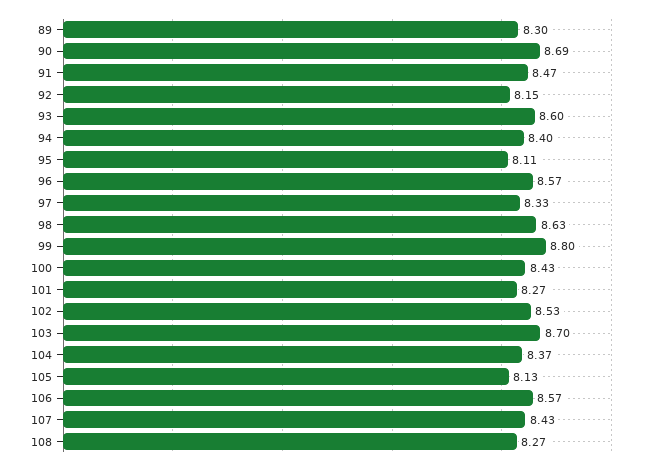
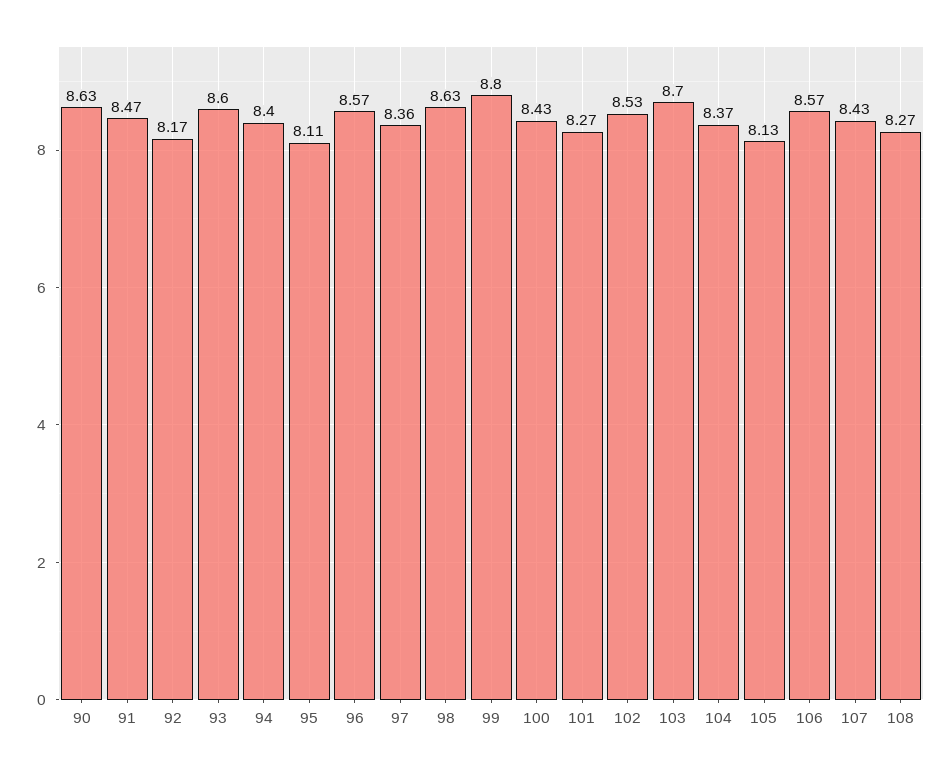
89: 8.3 -> none
90: 8.69 -> 8.63
92: 8.15 -> 8.17
97: 8.33 -> 8.36

